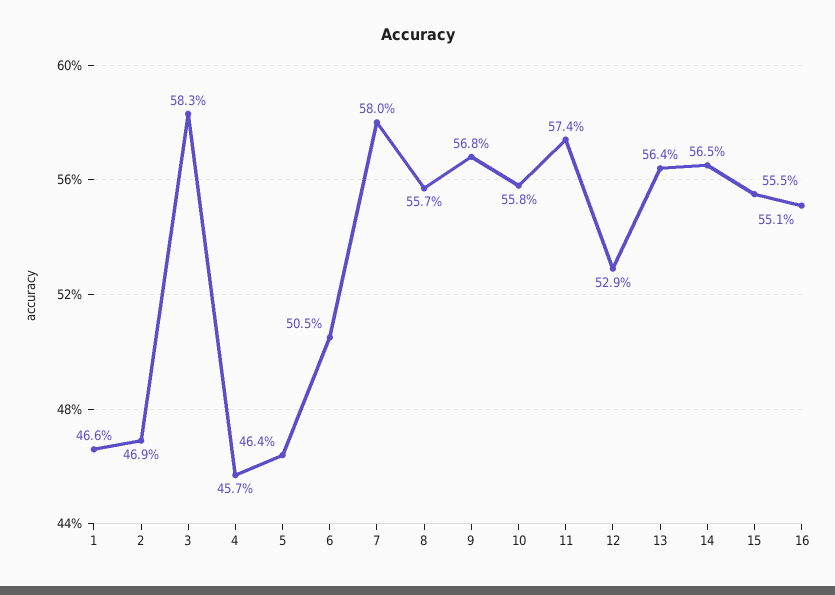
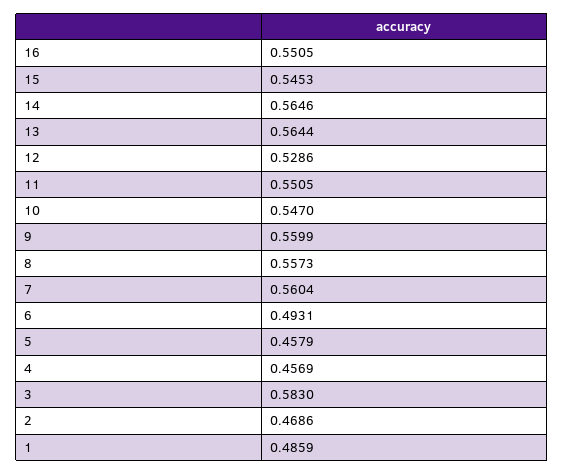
1: 0.466 -> 0.4859
5: 0.464 -> 0.4579
6: 0.505 -> 0.4931
7: 0.58 -> 0.5604
9: 0.568 -> 0.5599
10: 0.558 -> 0.547
11: 0.574 -> 0.5505
15: 0.555 -> 0.5453

